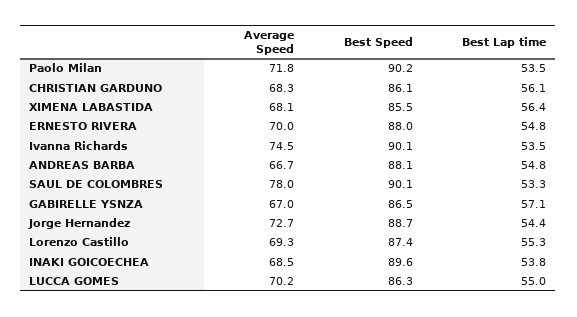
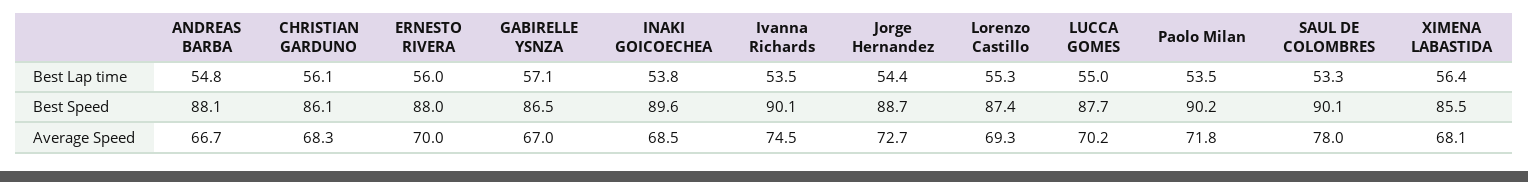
Best Lap time, ERNESTO RIVERA: 54.8 -> 56
Best Speed, LUCCA GOMES: 86.3 -> 87.7

